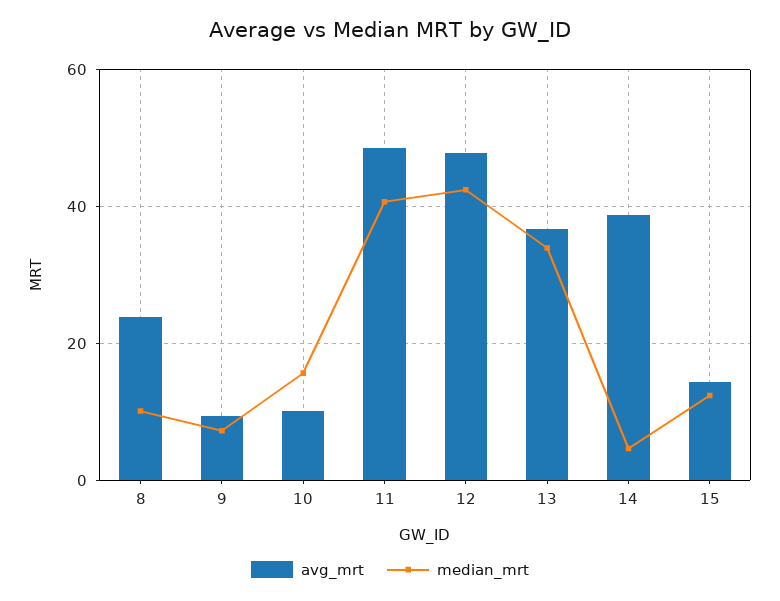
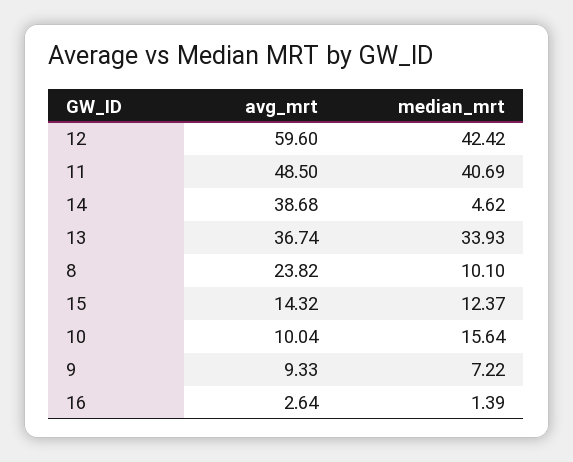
avg_mrt, 12: 48 -> 59.6
avg_mrt, 16: none -> 2.64
median_mrt, 16: none -> 1.39

